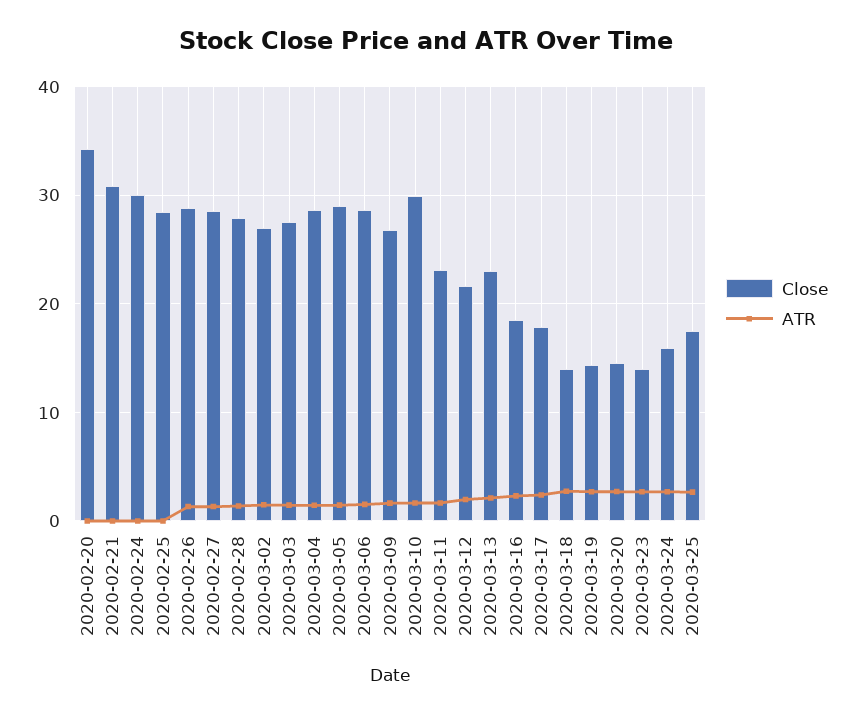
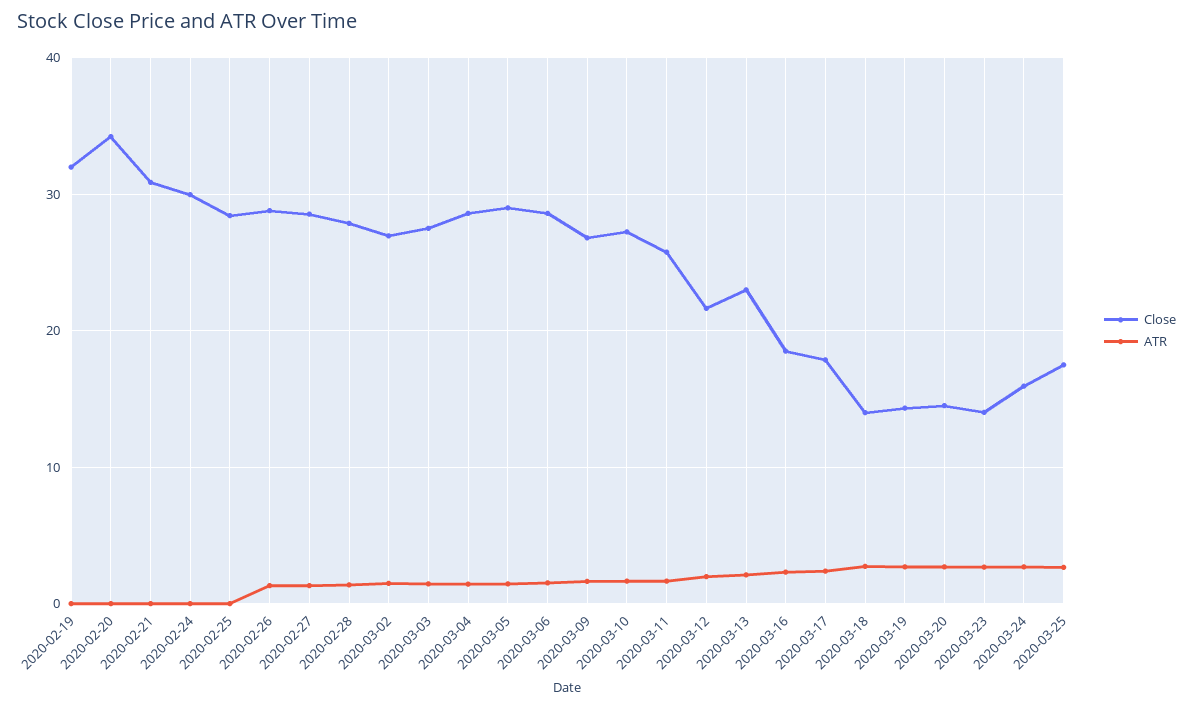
Close, 2020-03-10: 30 -> 27
Close, 2020-03-11: 23 -> 26
Close, 2020-02-19: none -> 32
ATR, 2020-02-19: none -> 0

